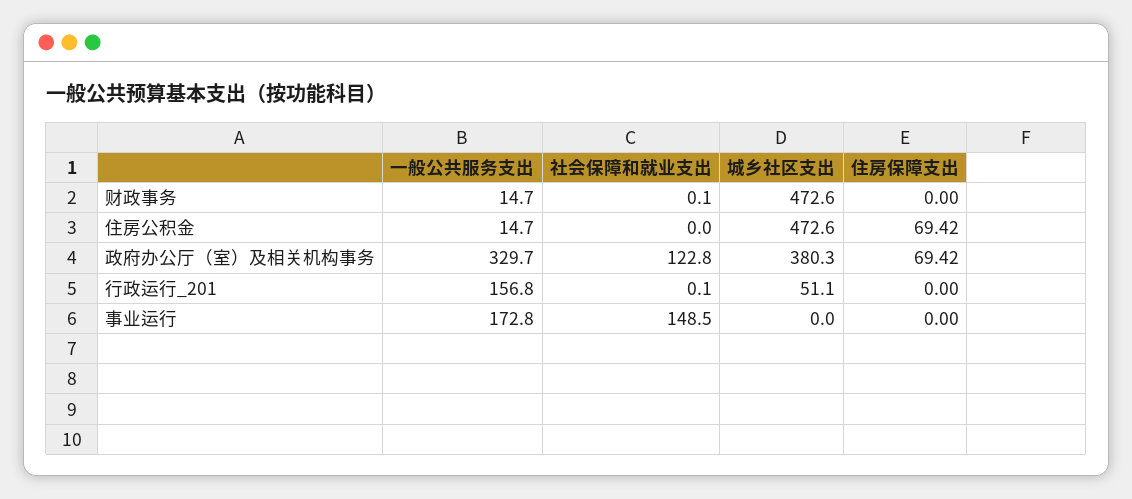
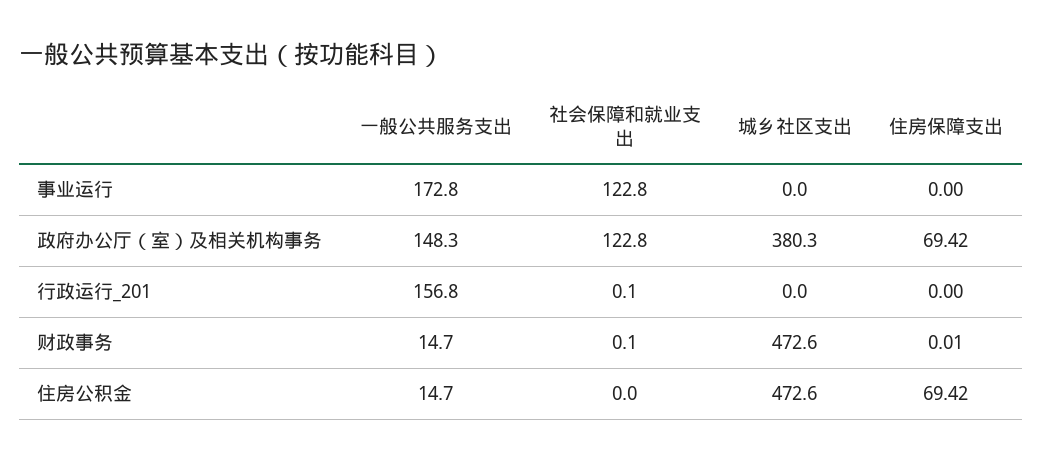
住房保障支出, 财政事务: 0 -> 0.01
一般公共服务支出, 政府办公厅（室）及相关机构事务: 329.7 -> 148.3
城乡社区支出, 行政运行_201: 51.1 -> 0
社会保障和就业支出, 事业运行: 148.5 -> 122.8

